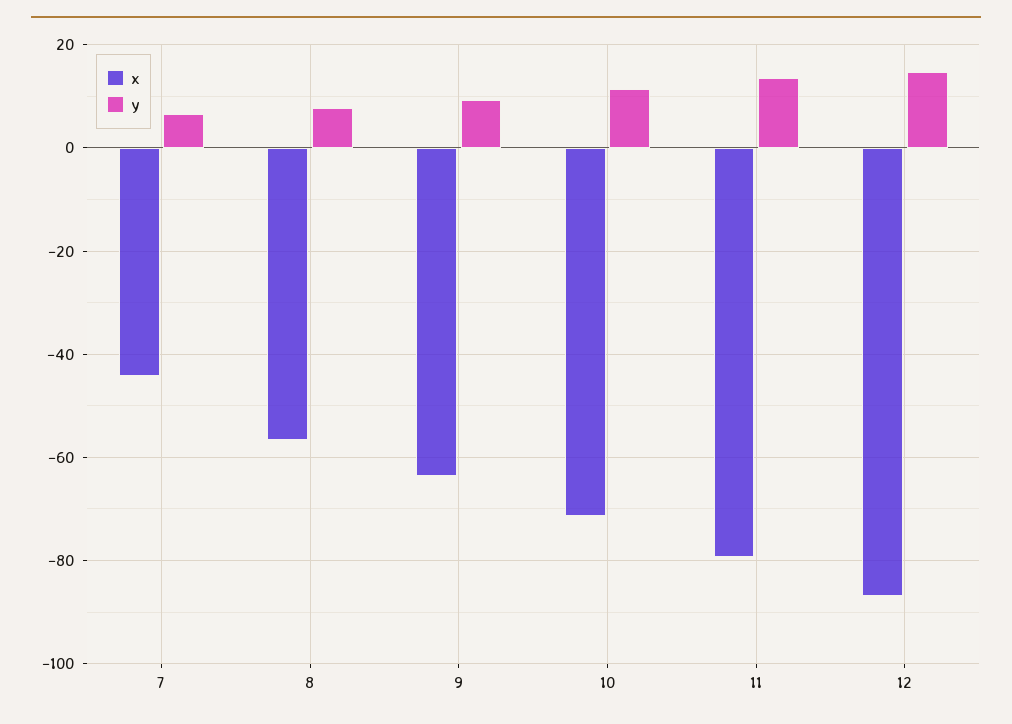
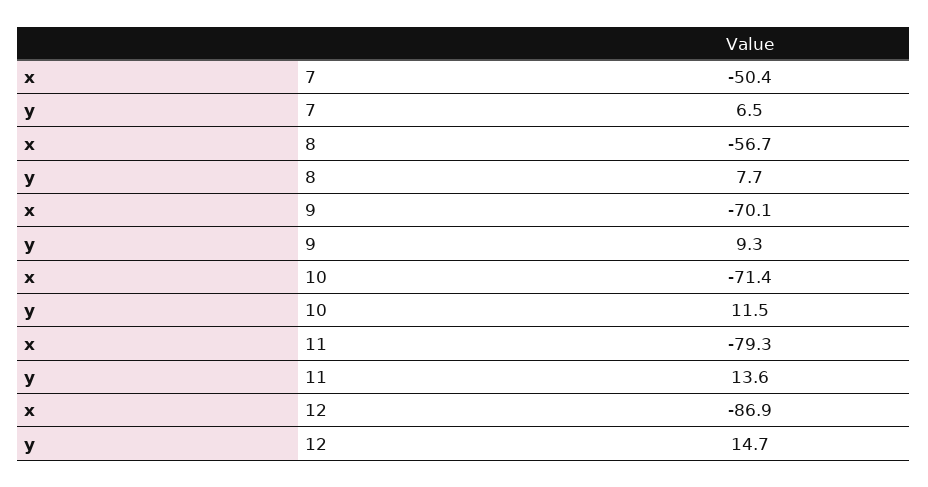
x, 7: -44 -> -50.4
x, 9: -64 -> -70.1

